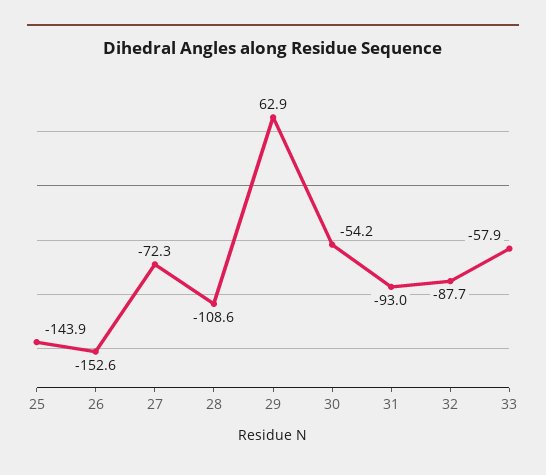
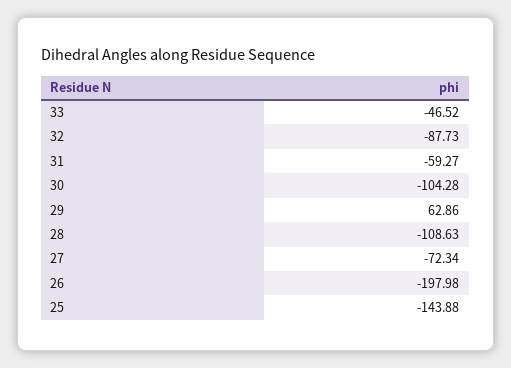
26: -152.6 -> -197.98
30: -54.2 -> -104.28
31: -93 -> -59.27
33: -57.9 -> -46.52

